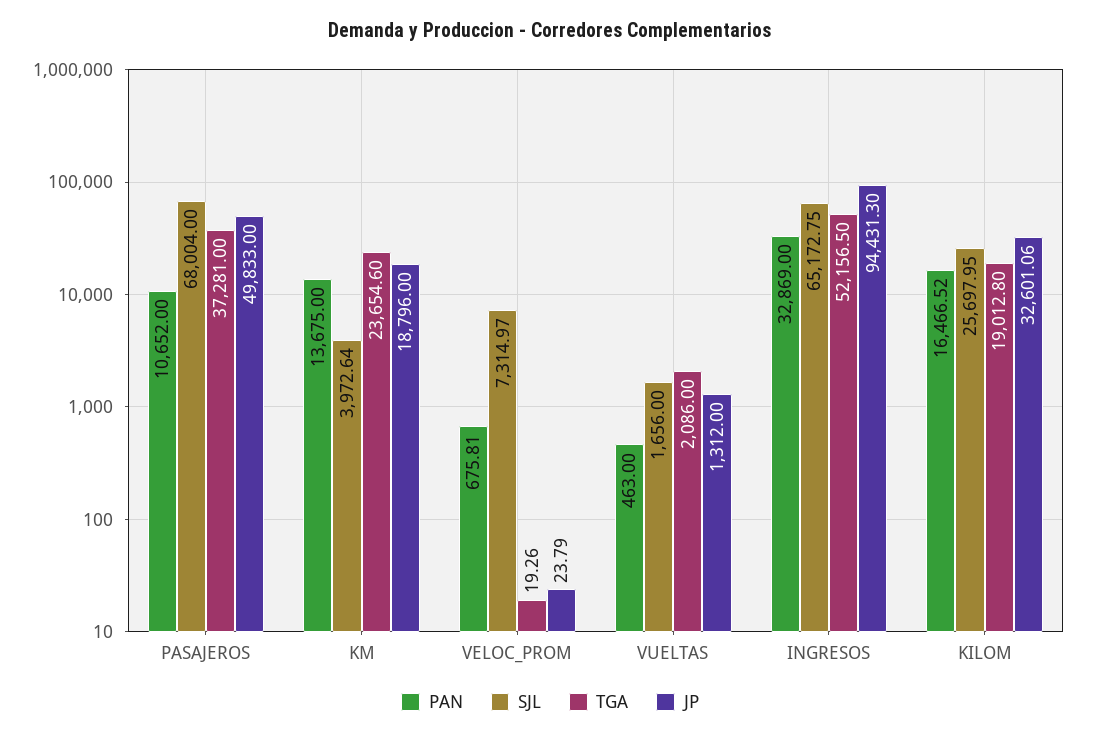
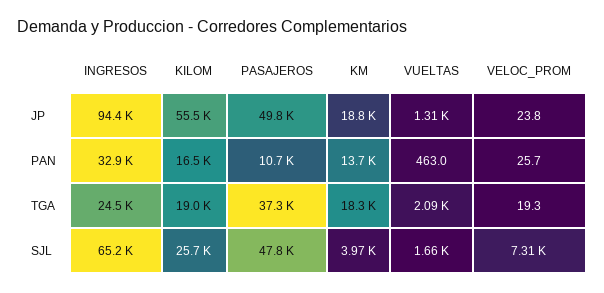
SJL, PASAJEROS: 68004 -> 47800
TGA, KM: 23654.6 -> 18300
PAN, VELOC_PROM: 675.81 -> 25.7
TGA, INGRESOS: 52156.5 -> 24500
JP, KILOM: 32601.06 -> 55500

